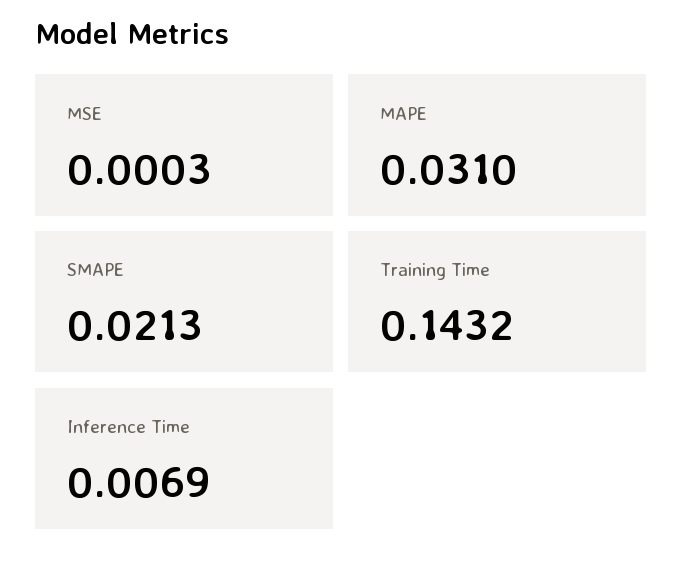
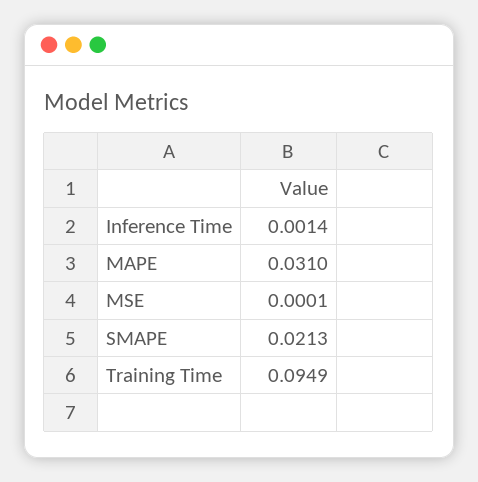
MSE: 0.0003 -> 0.0001
Training Time: 0.1432 -> 0.0949
Inference Time: 0.0069 -> 0.0014

